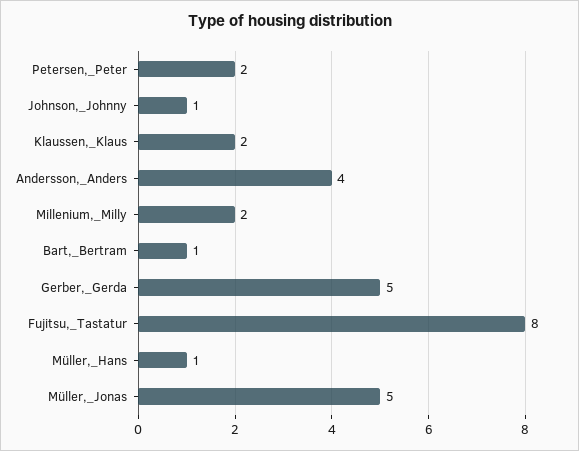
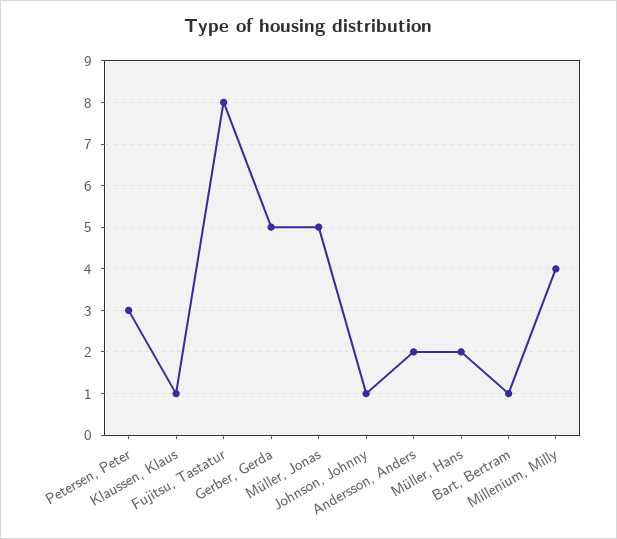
Petersen,_Peter: 2 -> 3
Klaussen,_Klaus: 2 -> 1
Andersson,_Anders: 4 -> 2
Millenium,_Milly: 2 -> 4
Müller,_Hans: 1 -> 2

